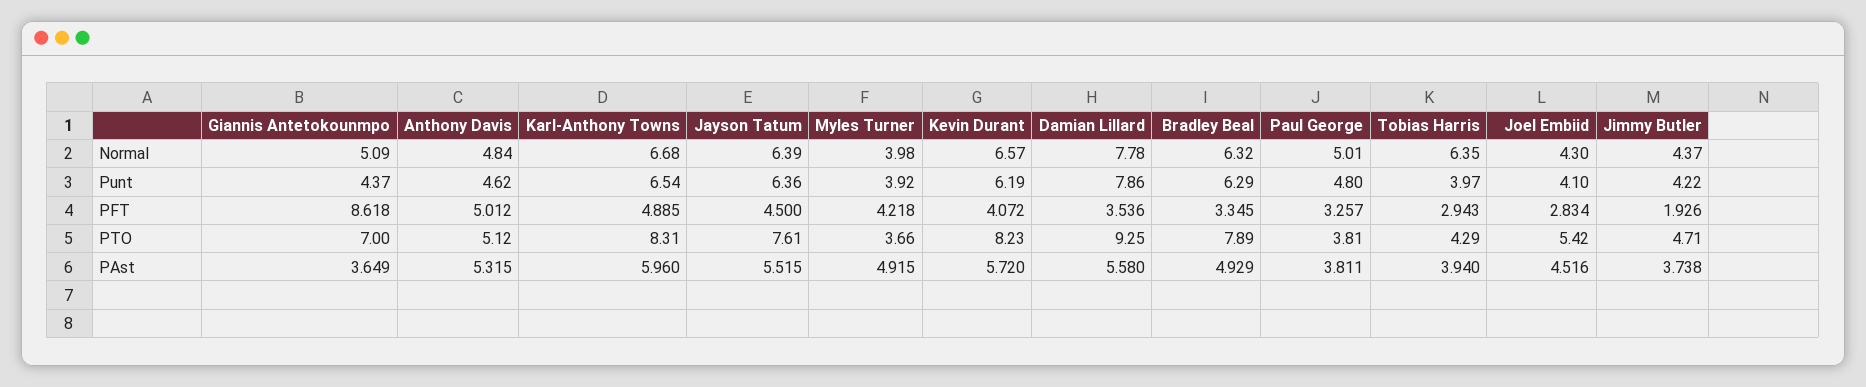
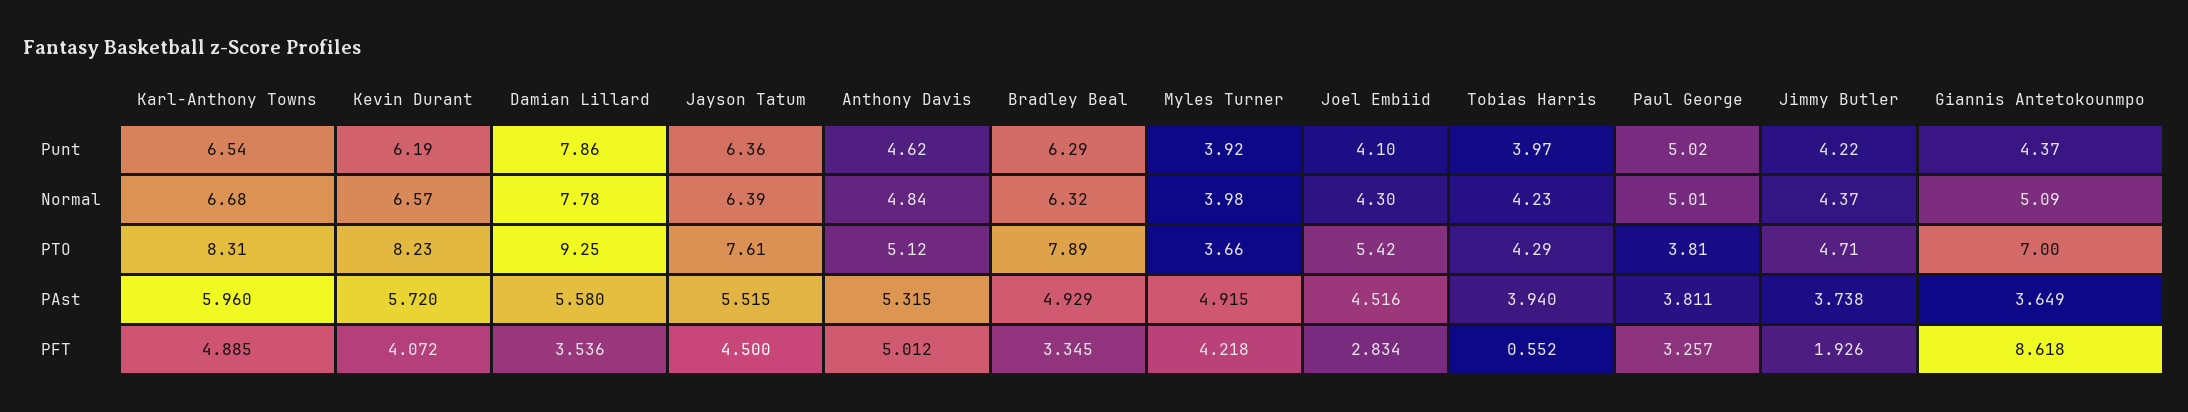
Tobias Harris, Normal: 6.35 -> 4.23
Paul George, Punt: 4.8 -> 5.02
Tobias Harris, PFT: 2.943 -> 0.552

